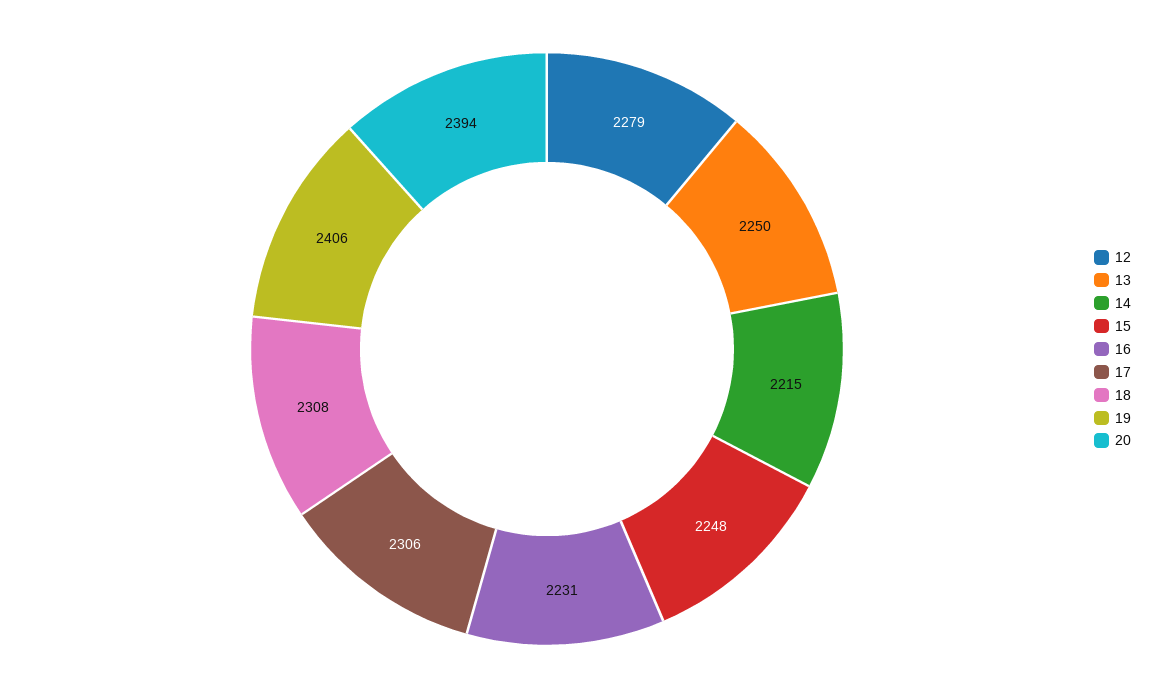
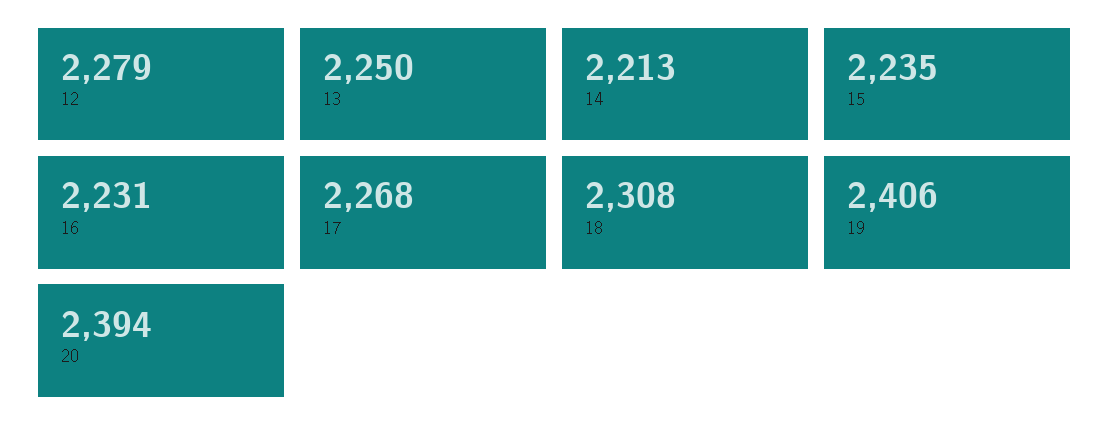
14: 2215 -> 2213
15: 2248 -> 2235
17: 2306 -> 2268

